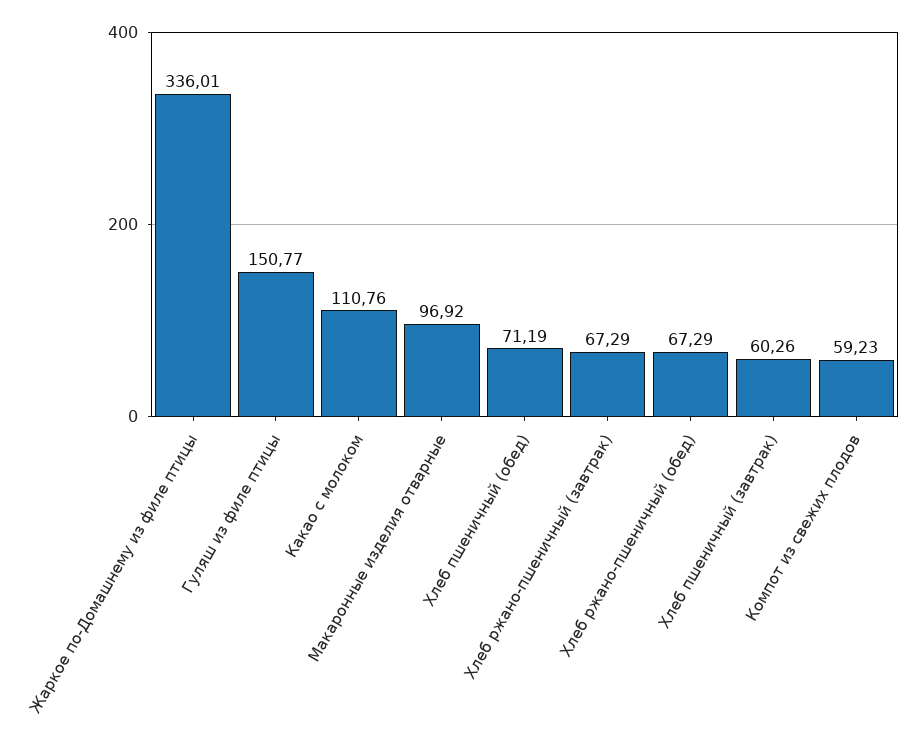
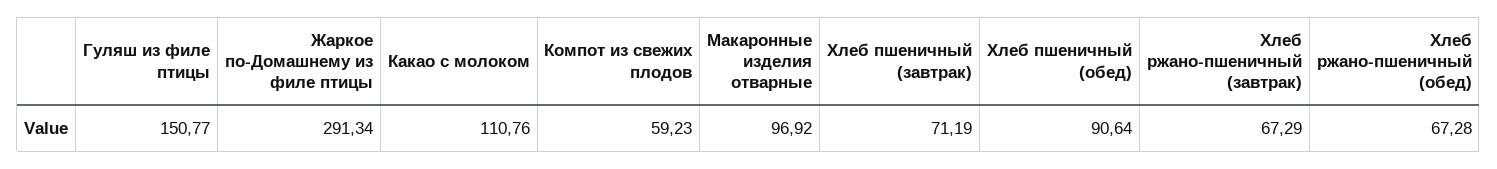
Жаркое по-Домашнему из филе птицы: 336.01 -> 291.34
Хлеб пшеничный (обед): 71.19 -> 90.64
Хлеб ржано-пшеничный (обед): 67.29 -> 67.28
Хлеб пшеничный (завтрак): 60.26 -> 71.19

